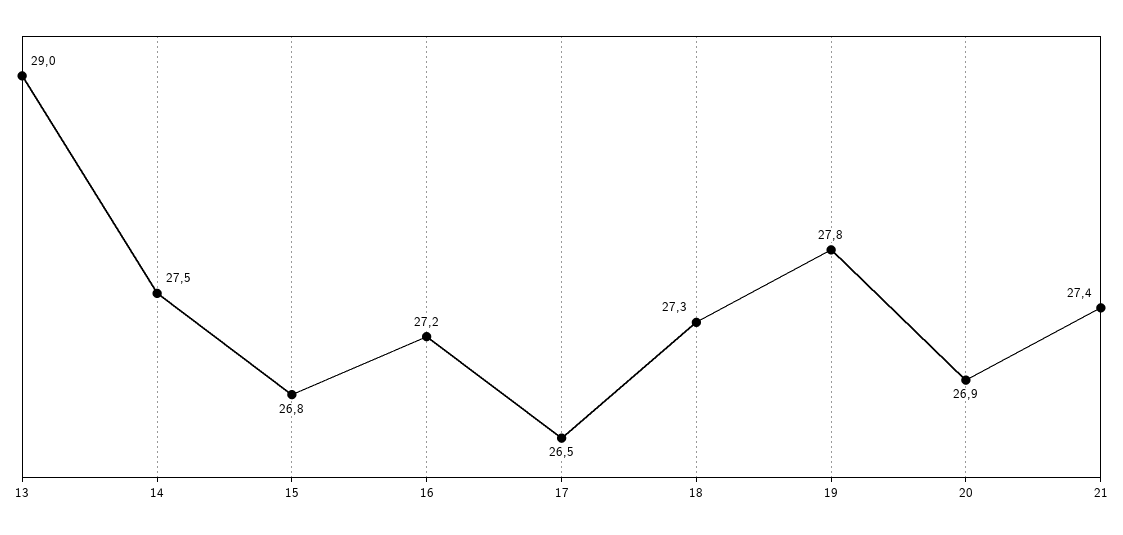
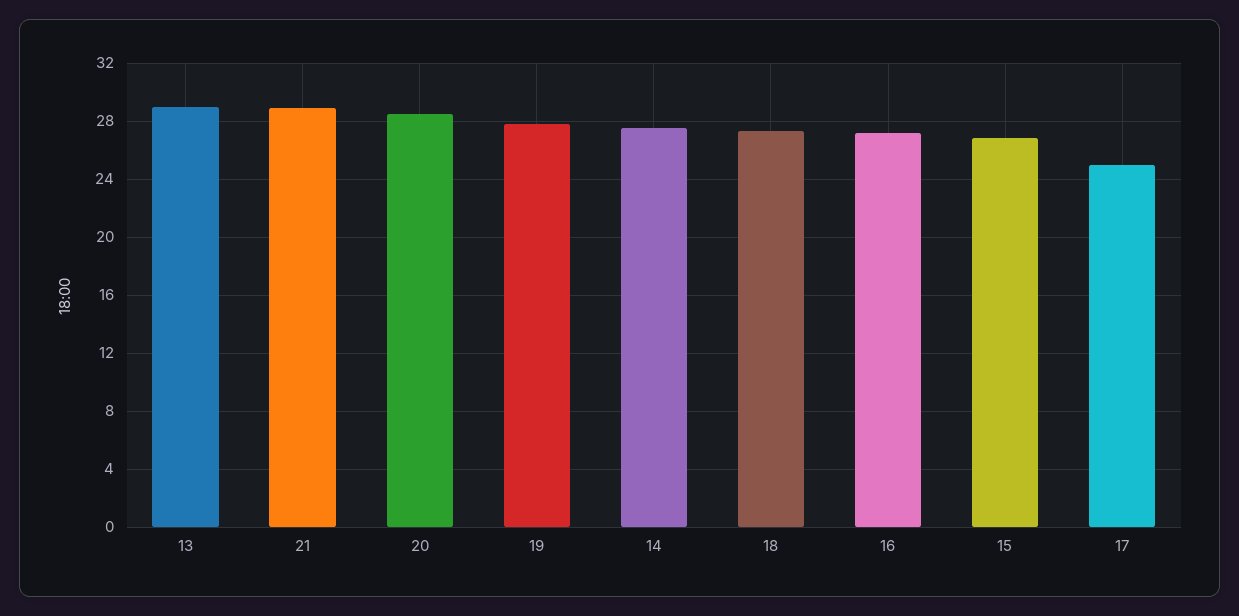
17: 26.5 -> 25
20: 26.9 -> 28.5
21: 27.4 -> 29

